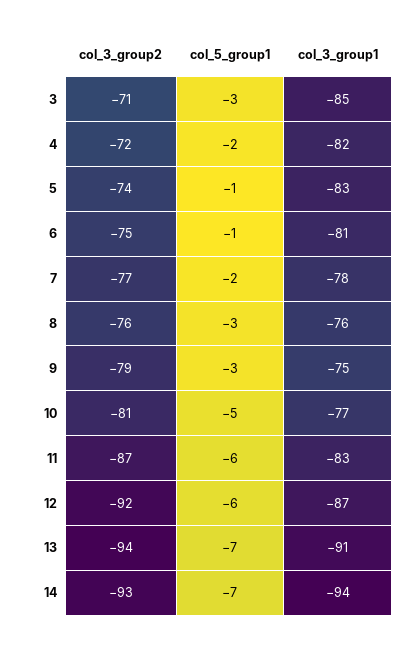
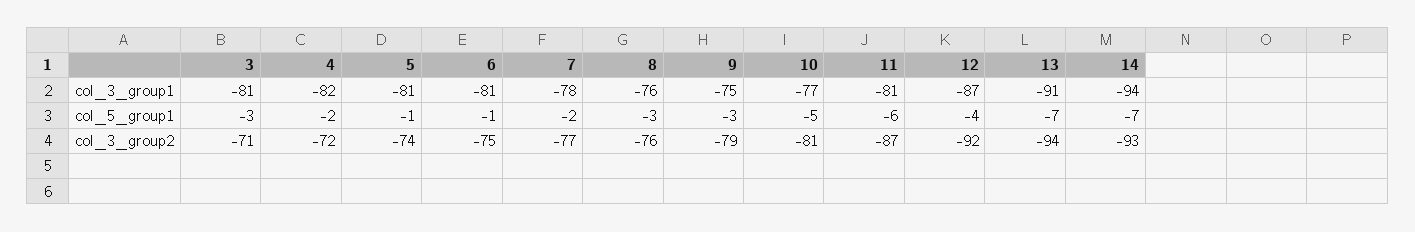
col_3_group1, 3: -85 -> -81
col_3_group1, 5: -83 -> -81
col_3_group1, 11: -83 -> -81
col_5_group1, 12: -6 -> -4

